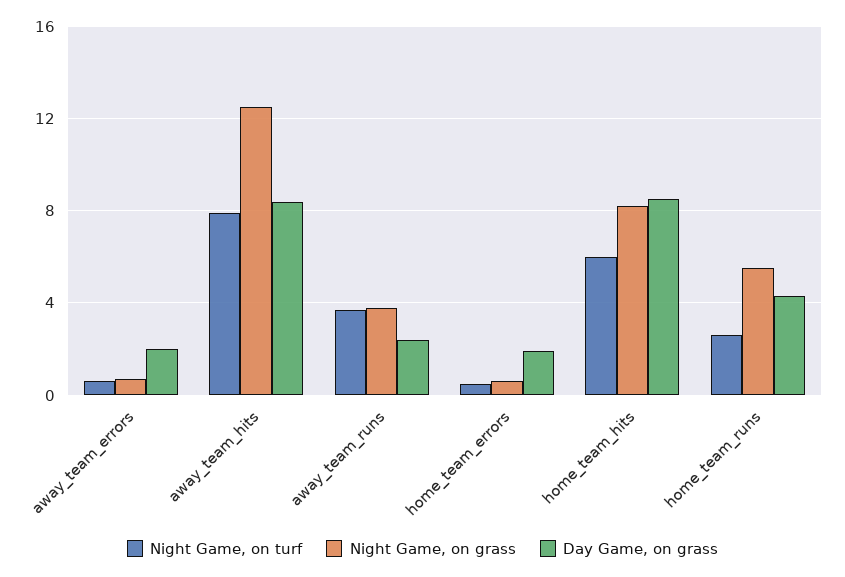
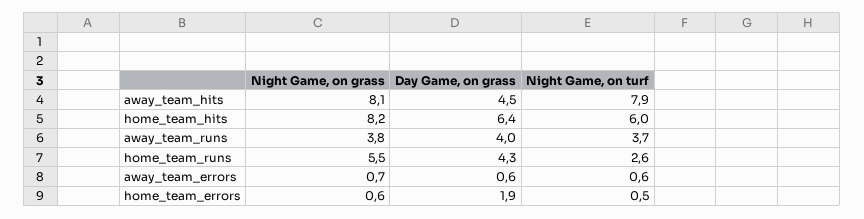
Day Game, on grass, away_team_errors: 2 -> 0.6
Night Game, on grass, away_team_hits: 12.5 -> 8.1
Day Game, on grass, away_team_hits: 8.5 -> 4.5
Day Game, on grass, away_team_runs: 2.5 -> 4
Day Game, on grass, home_team_hits: 8.5 -> 6.4

